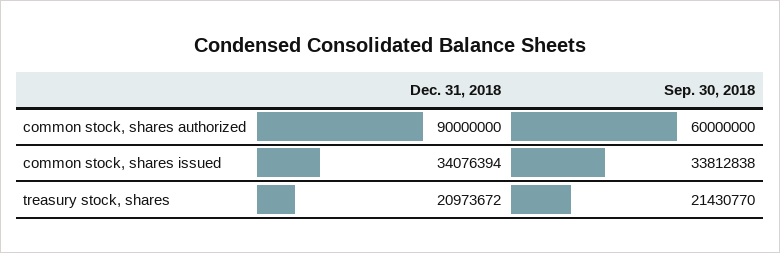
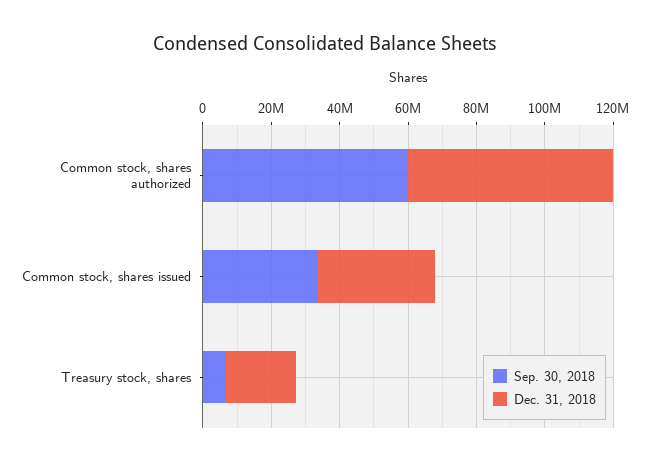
Dec. 31, 2018, common stock, shares authorized: 90000000 -> 60000000
Sep. 30, 2018, treasury stock, shares: 21430770 -> 5000000

